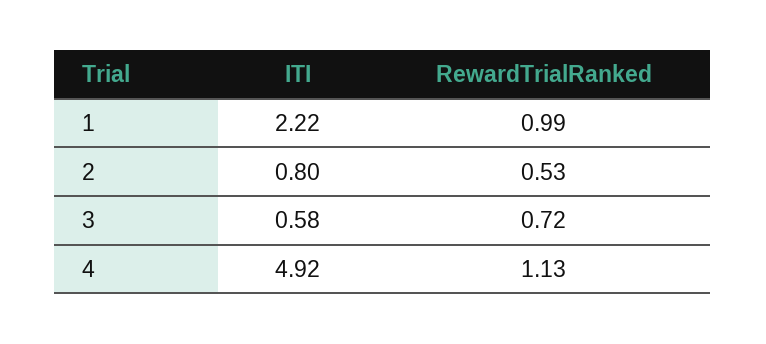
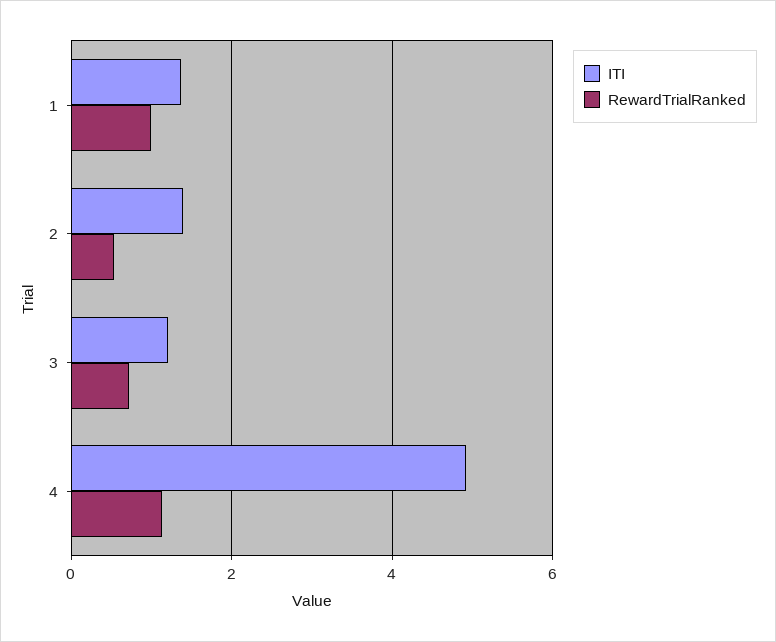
ITI, 1: 2.22 -> 1.4
ITI, 2: 0.8 -> 1.4
ITI, 3: 0.58 -> 1.2

